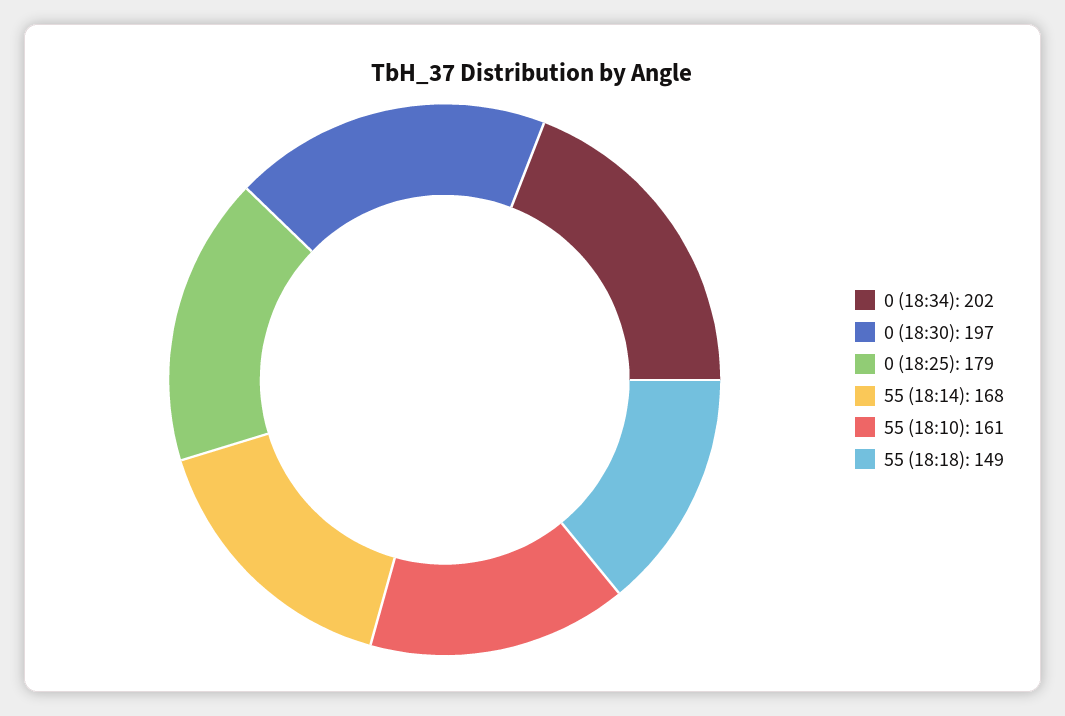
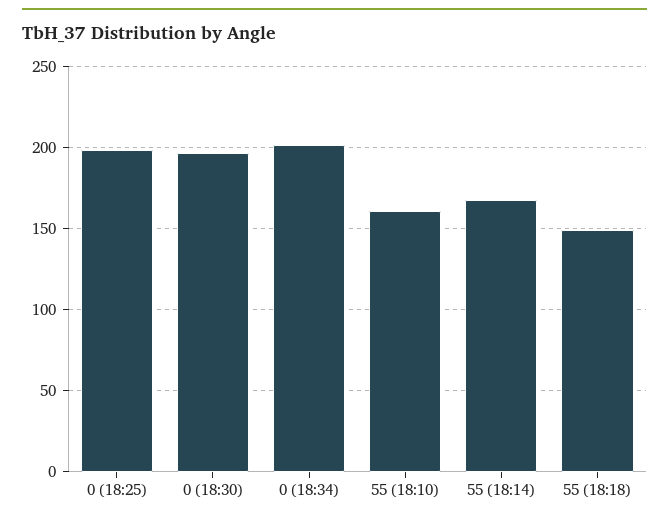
0 (18:25): 179 -> 200

